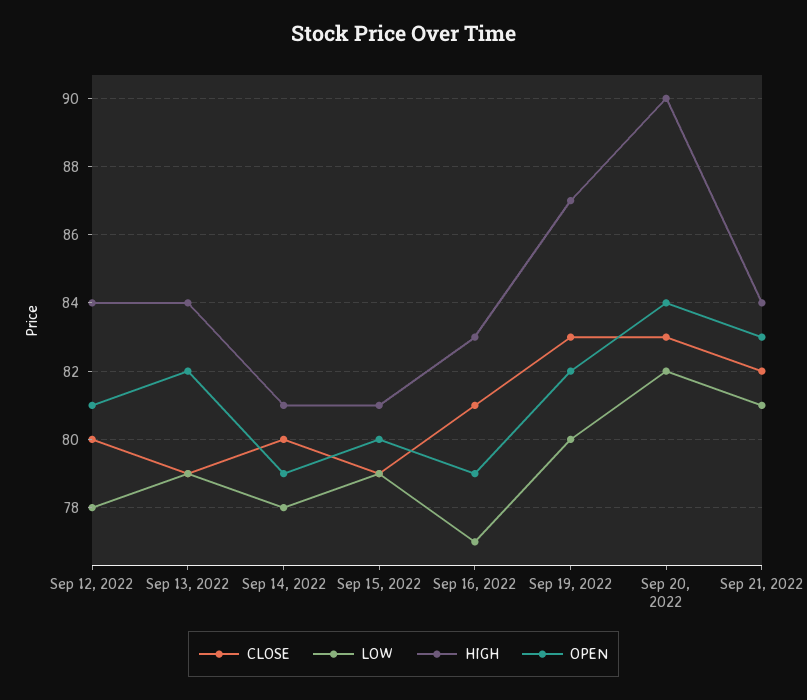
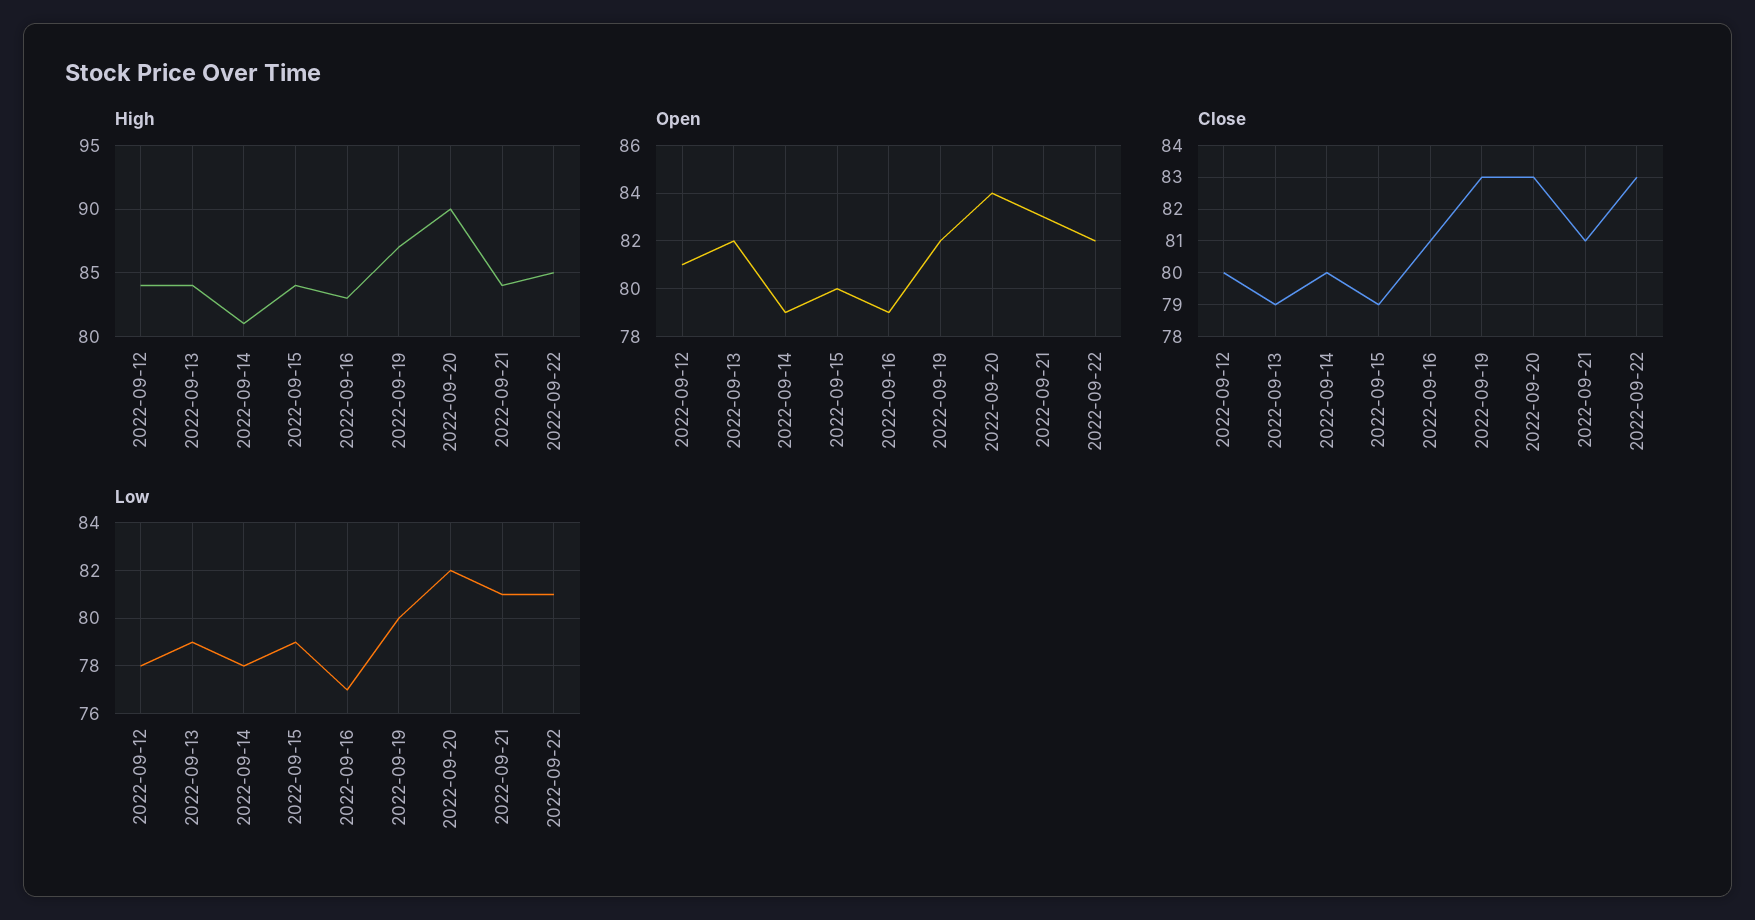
HIGH, Sep 15, 2022: 81 -> 84
CLOSE, Sep 21, 2022: 82 -> 81
HIGH, 2022-09-22: none -> 85
OPEN, 2022-09-22: none -> 82
CLOSE, 2022-09-22: none -> 83
LOW, 2022-09-22: none -> 81

